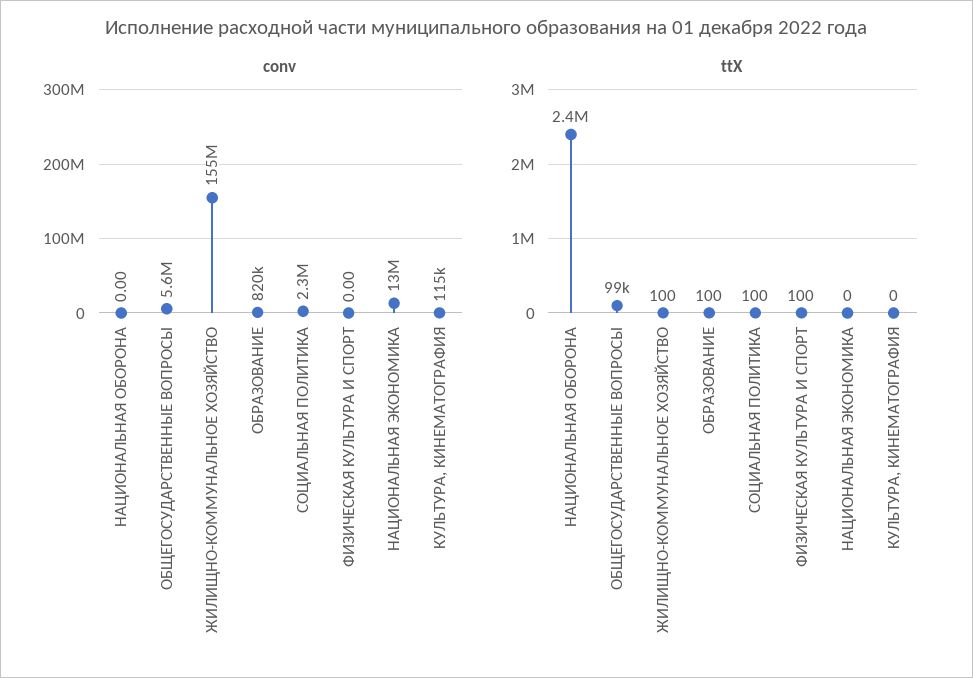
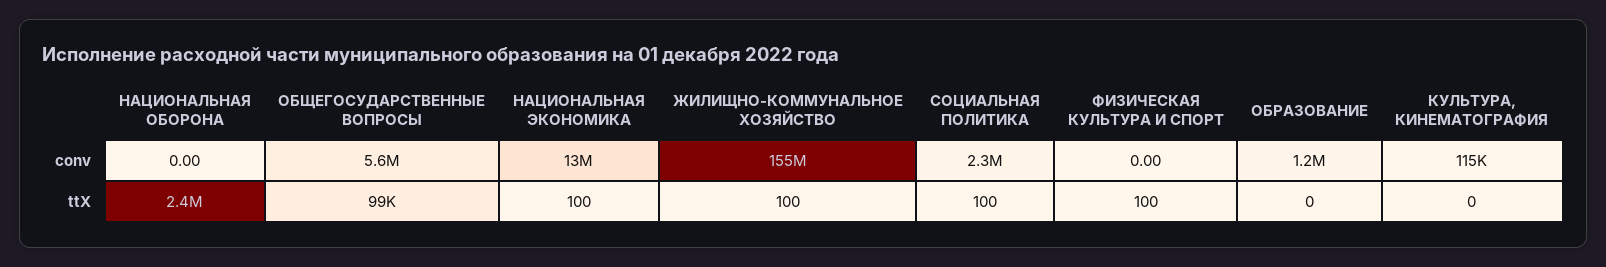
conv, ОБРАЗОВАНИЕ: 820000 -> 1200000
ttX, ОБРАЗОВАНИЕ: 100 -> 0
ttX, НАЦИОНАЛЬНАЯ ЭКОНОМИКА: 0 -> 100

